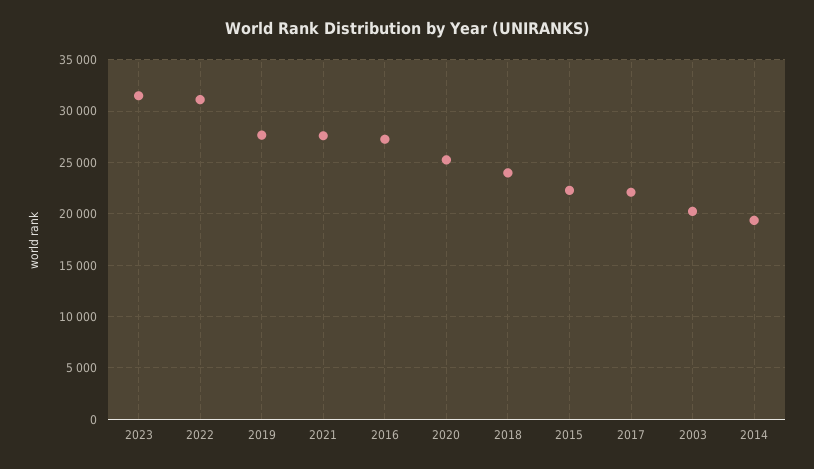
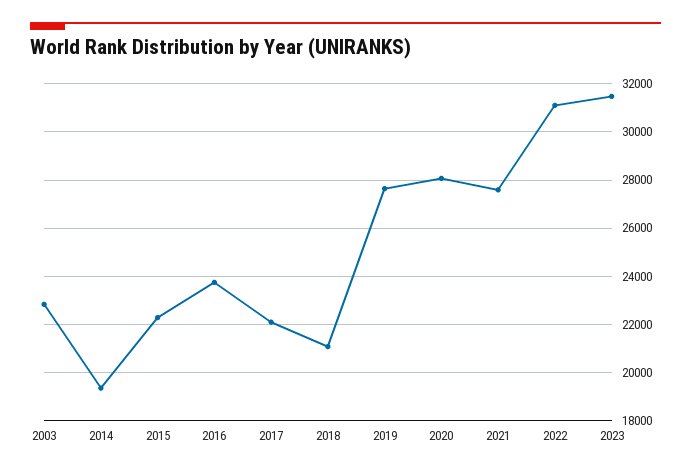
2016: 27000 -> 23750
2020: 25000 -> 28000
2018: 24000 -> 21000
2003: 20000 -> 22750

